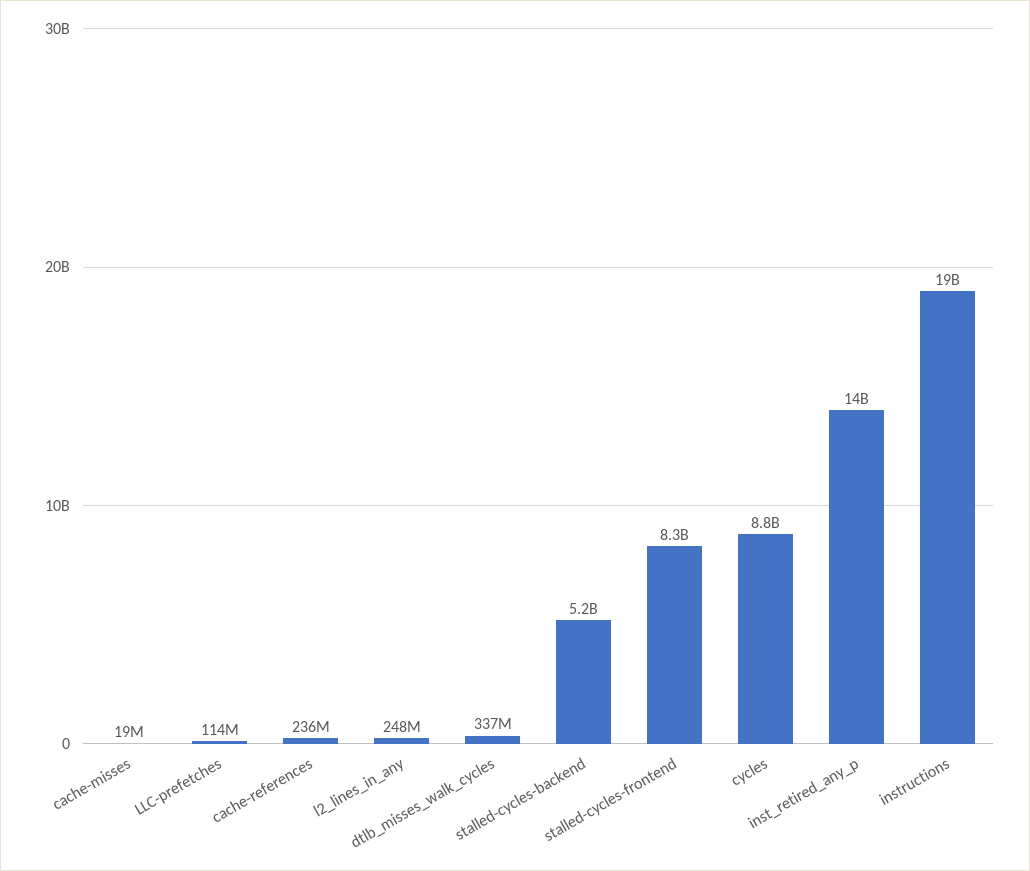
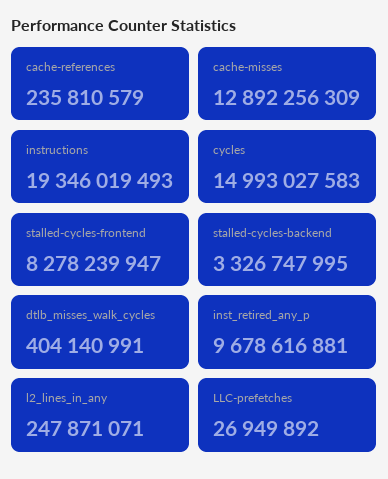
cache-misses: 19000000 -> 12892256309
LLC-prefetches: 114000000 -> 26949892
dtlb_misses_walk_cycles: 337000000 -> 404140991
stalled-cycles-backend: 5200000000 -> 3326747995
cycles: 8800000000 -> 14993027583
inst_retired_any_p: 14000000000 -> 9678616881

